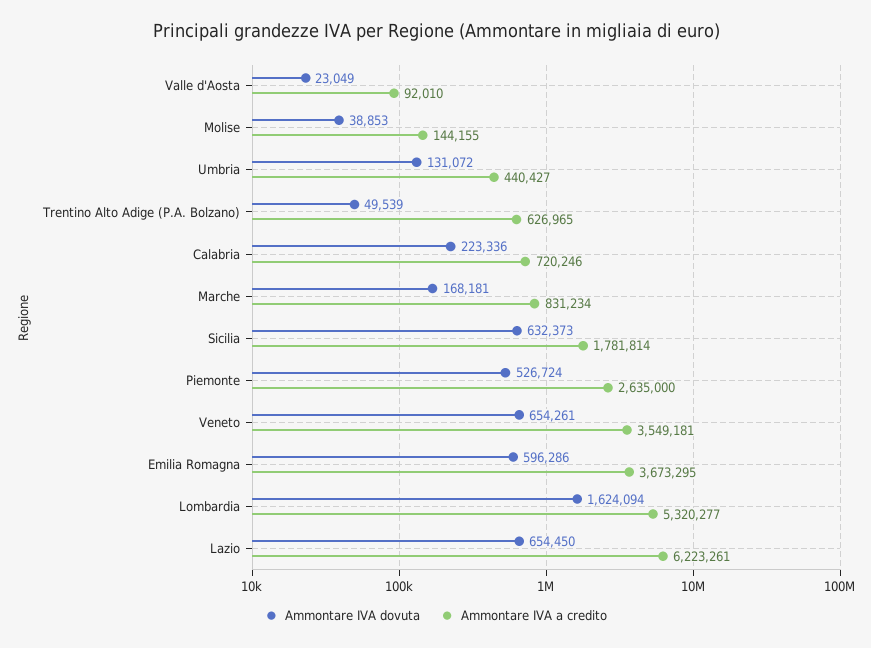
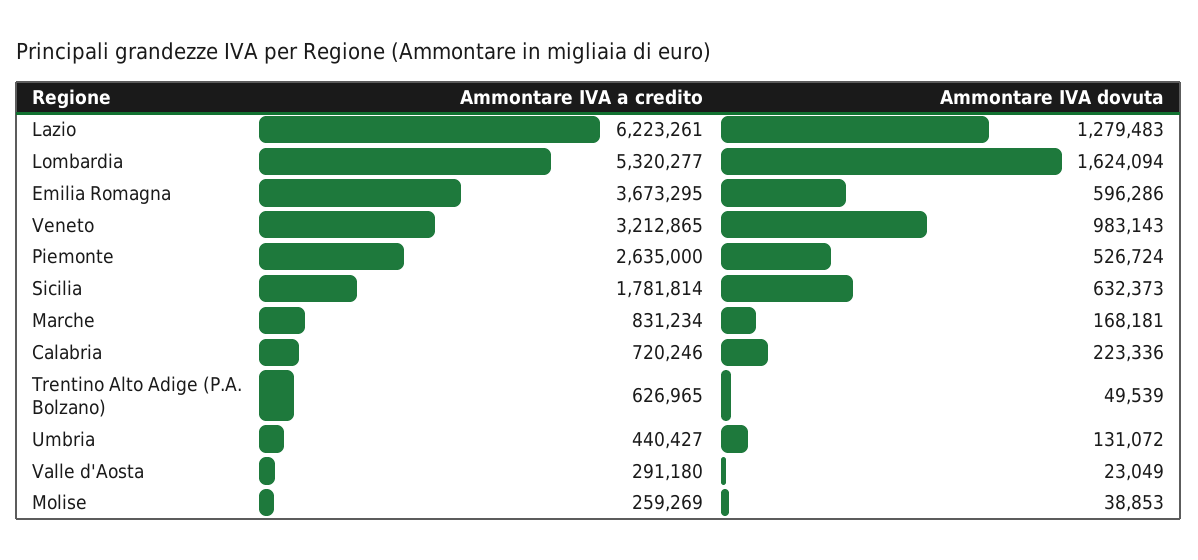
Ammontare IVA a credito, Valle d'Aosta: 92010 -> 291180
Ammontare IVA a credito, Molise: 144155 -> 259269
Ammontare IVA dovuta, Veneto: 654261 -> 983143
Ammontare IVA a credito, Veneto: 3549181 -> 3212865
Ammontare IVA dovuta, Lazio: 654450 -> 1279483

